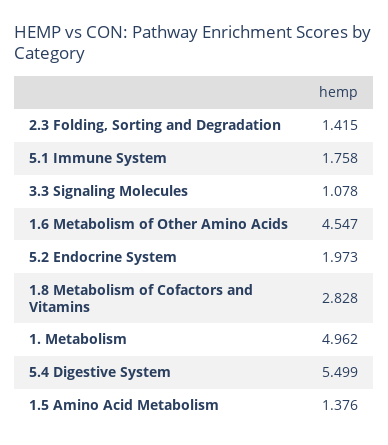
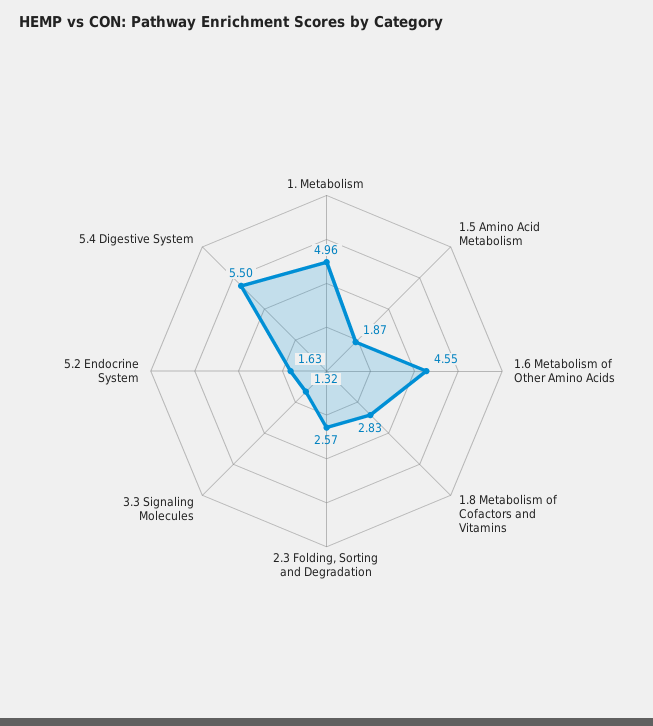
2.3 Folding, Sorting and Degradation: 1.415 -> 2.57
5.1 Immune System: 1.758 -> none
3.3 Signaling Molecules: 1.078 -> 1.32
5.2 Endocrine System: 1.973 -> 1.63
1.5 Amino Acid Metabolism: 1.376 -> 1.87

